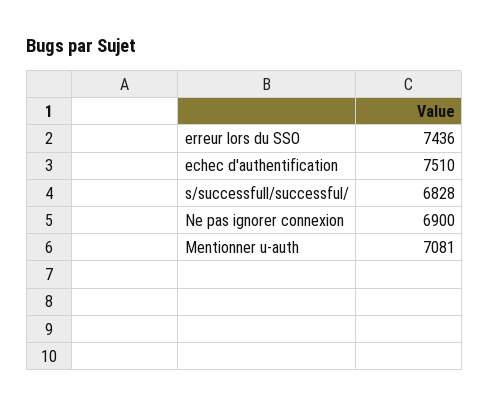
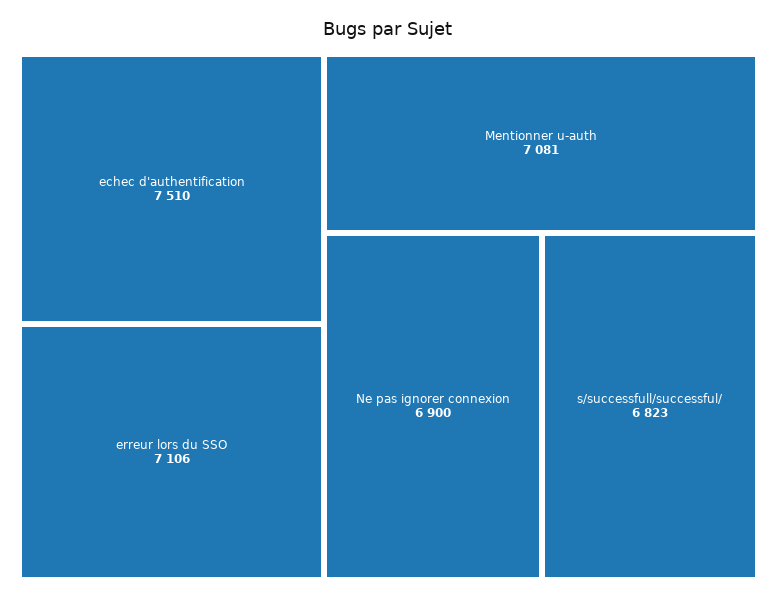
erreur lors du SSO: 7436 -> 7106
s/successfull/successful/: 6828 -> 6823

